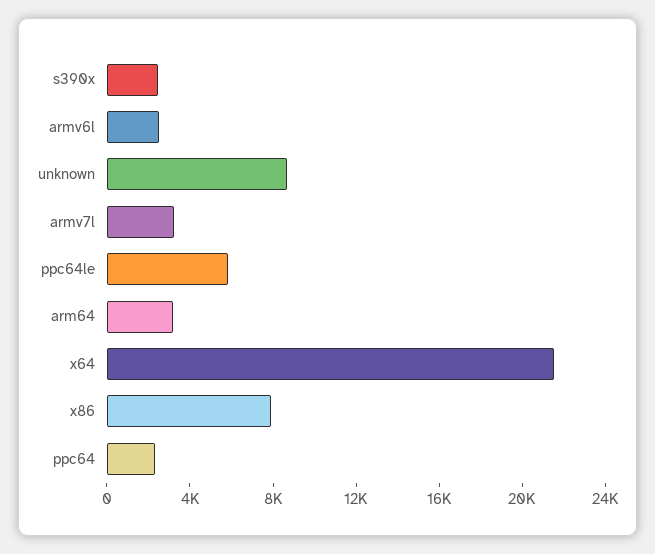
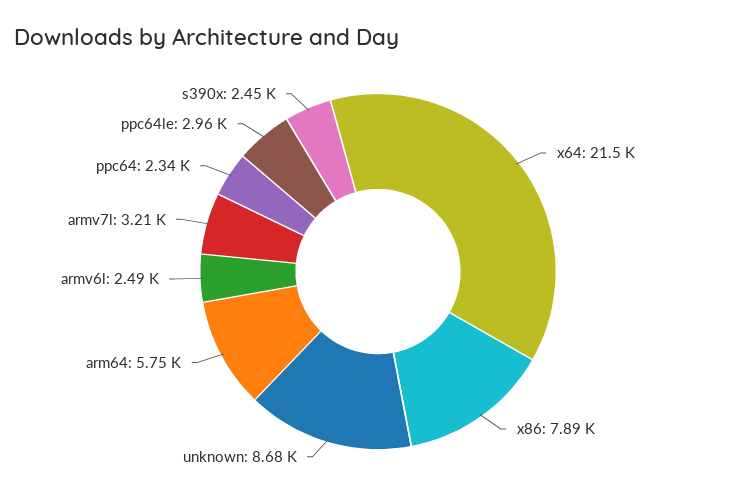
ppc64le: 6000 -> 2960
arm64: 3000 -> 5750

